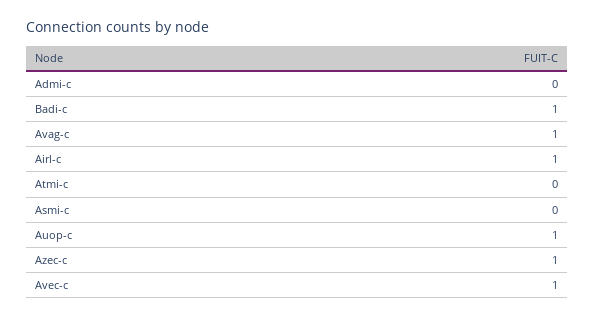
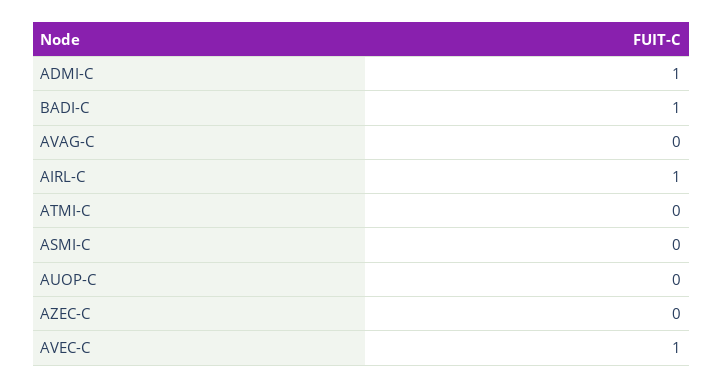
Admi-c: 0 -> 1
Avag-c: 1 -> 0
Auop-c: 1 -> 0
Azec-c: 1 -> 0

